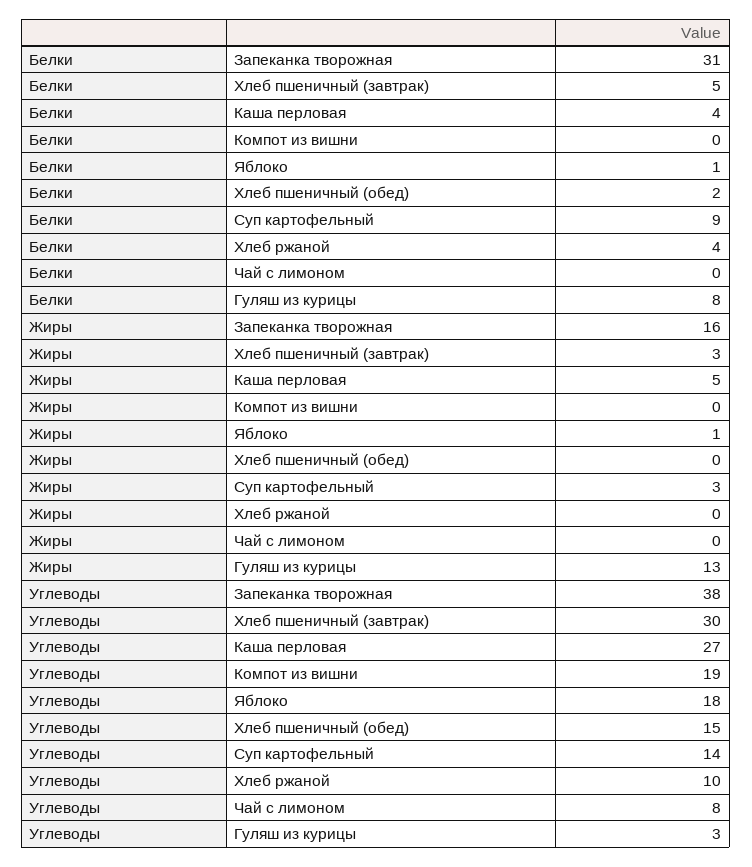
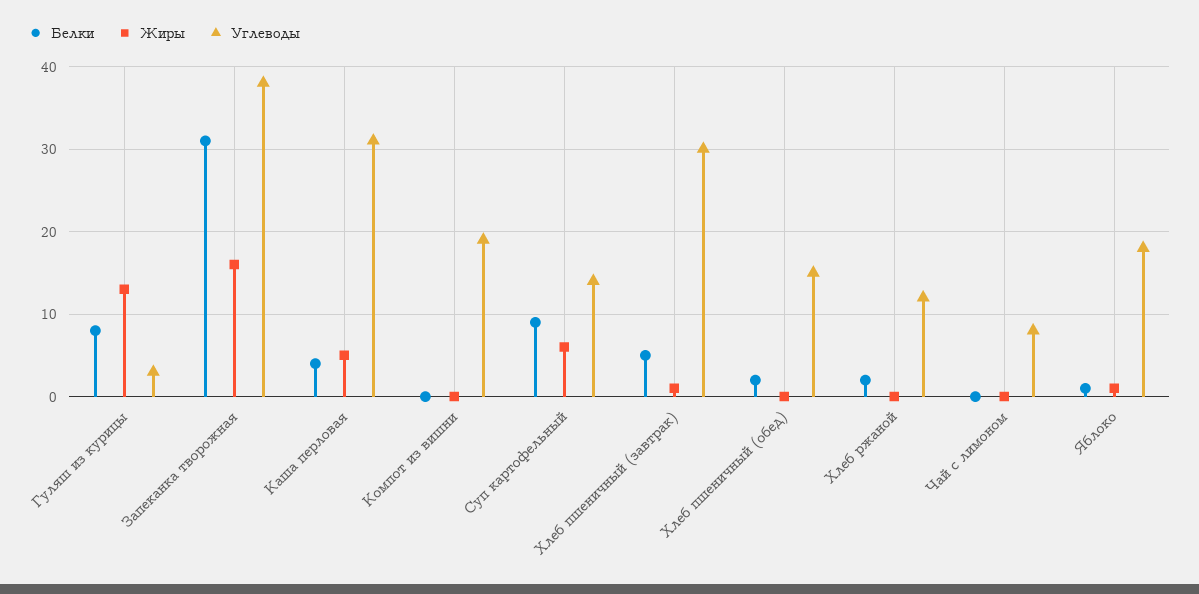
Белки, Хлеб ржаной: 4 -> 2
Жиры, Хлеб пшеничный (завтрак): 3 -> 1
Жиры, Суп картофельный: 3 -> 6
Углеводы, Каша перловая: 27 -> 31
Углеводы, Хлеб ржаной: 10 -> 12

